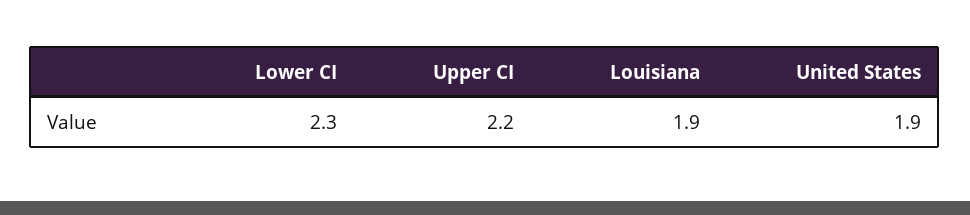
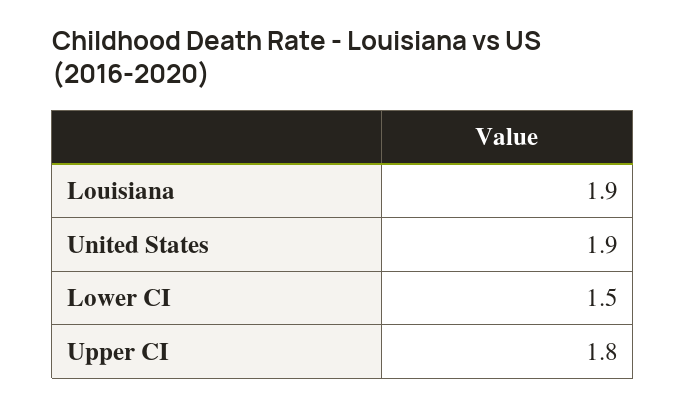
Lower CI: 2.3 -> 1.5
Upper CI: 2.2 -> 1.8

